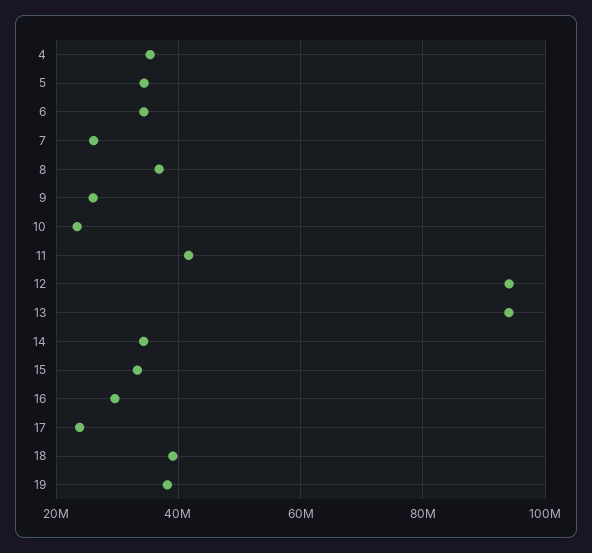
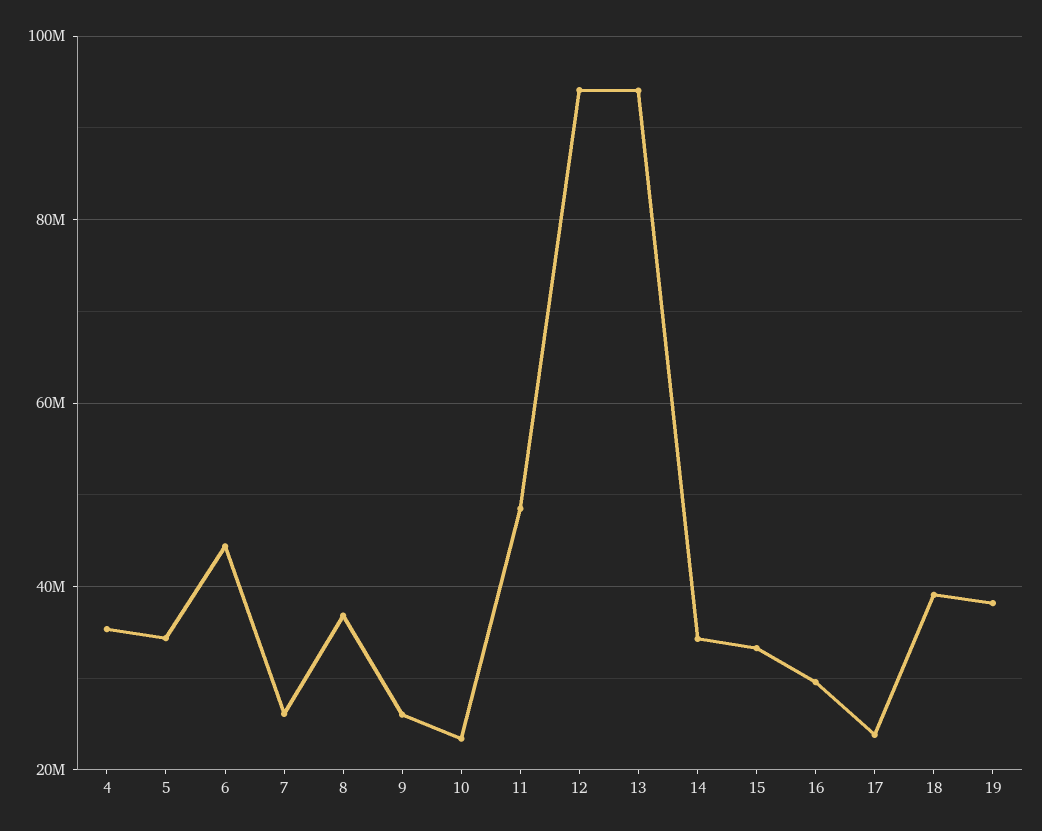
6: 34000000 -> 44000000
11: 42000000 -> 48000000

